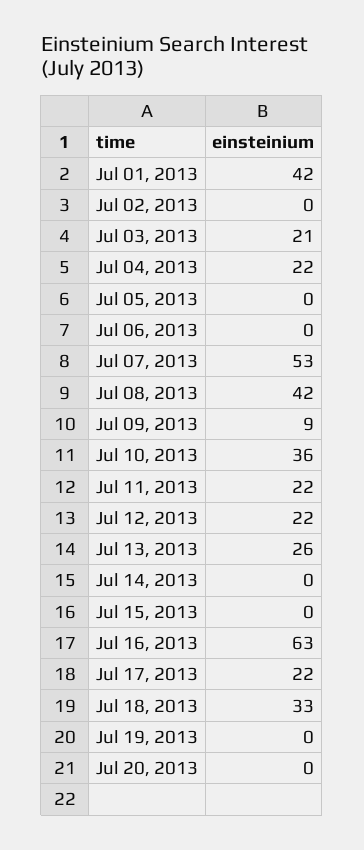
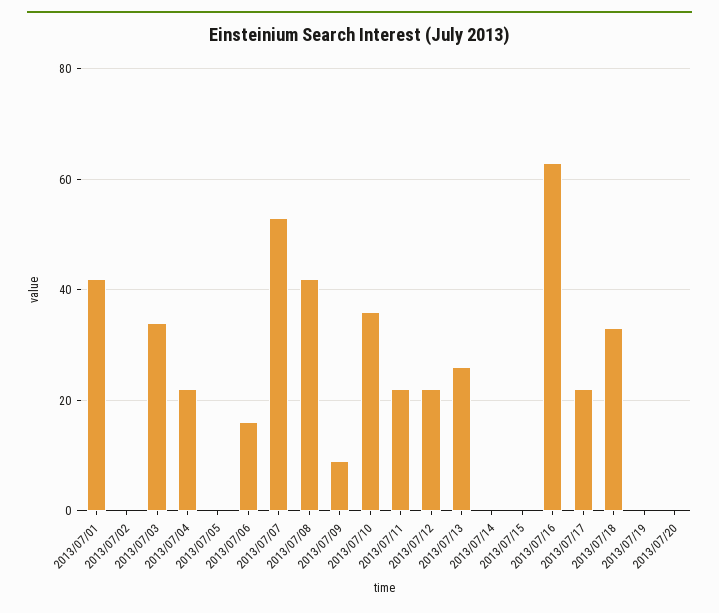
Jul 03, 2013: 21 -> 35
Jul 06, 2013: 0 -> 15

